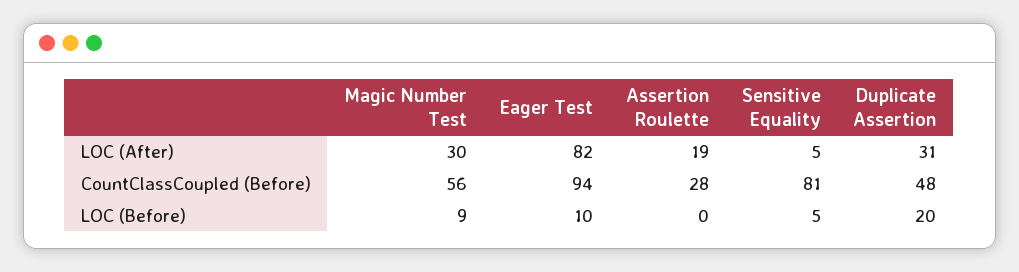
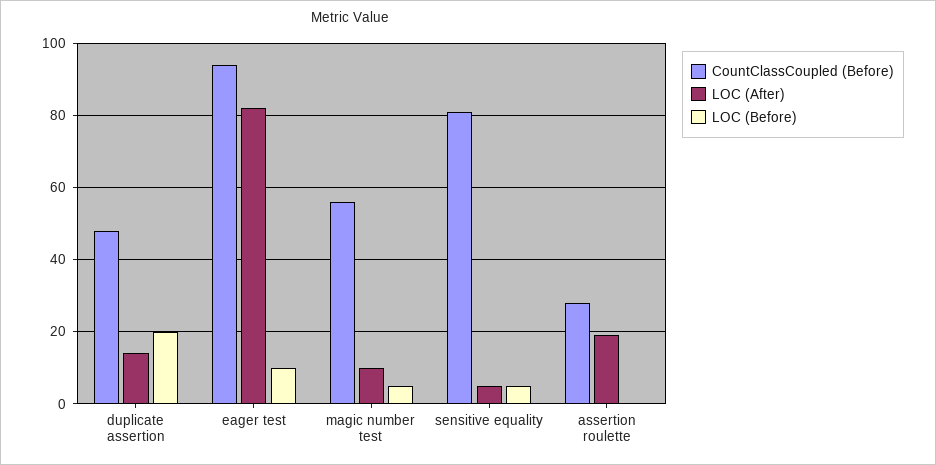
LOC (After), Magic Number Test: 30 -> 10
LOC (After), Duplicate Assertion: 31 -> 15
LOC (Before), Magic Number Test: 9 -> 5

